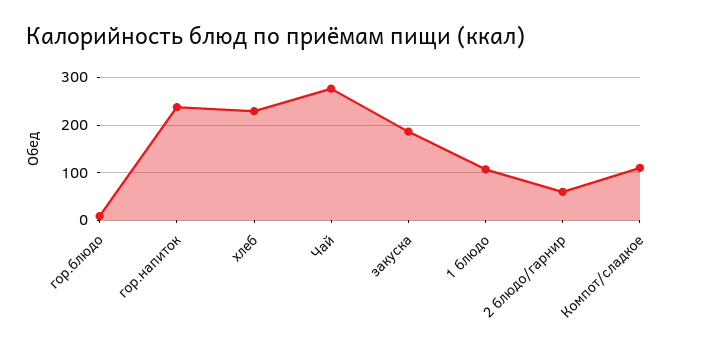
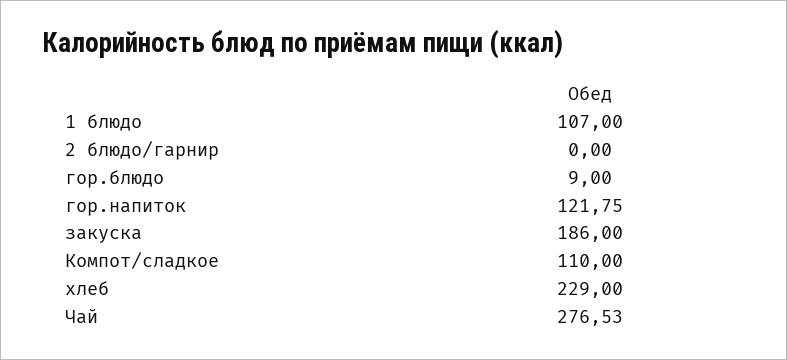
гор.напиток: 240 -> 121.75
2 блюдо/гарнир: 60 -> 0

